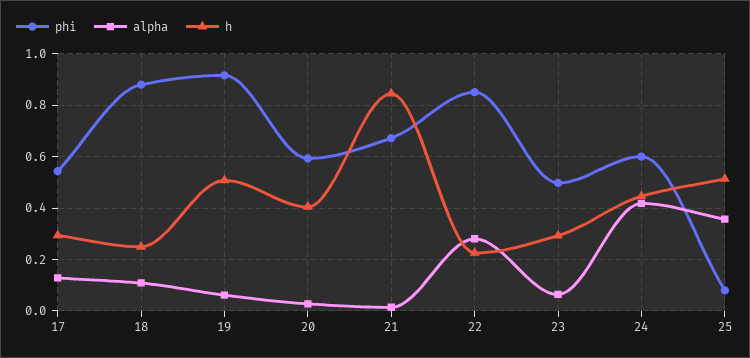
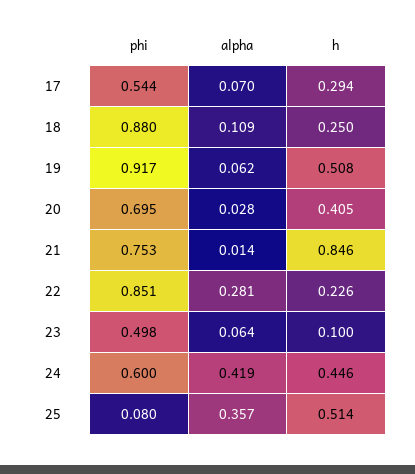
alpha, 17: 0.125 -> 0.07
phi, 20: 0.6 -> 0.695
phi, 21: 0.675 -> 0.753
h, 23: 0.3 -> 0.1

